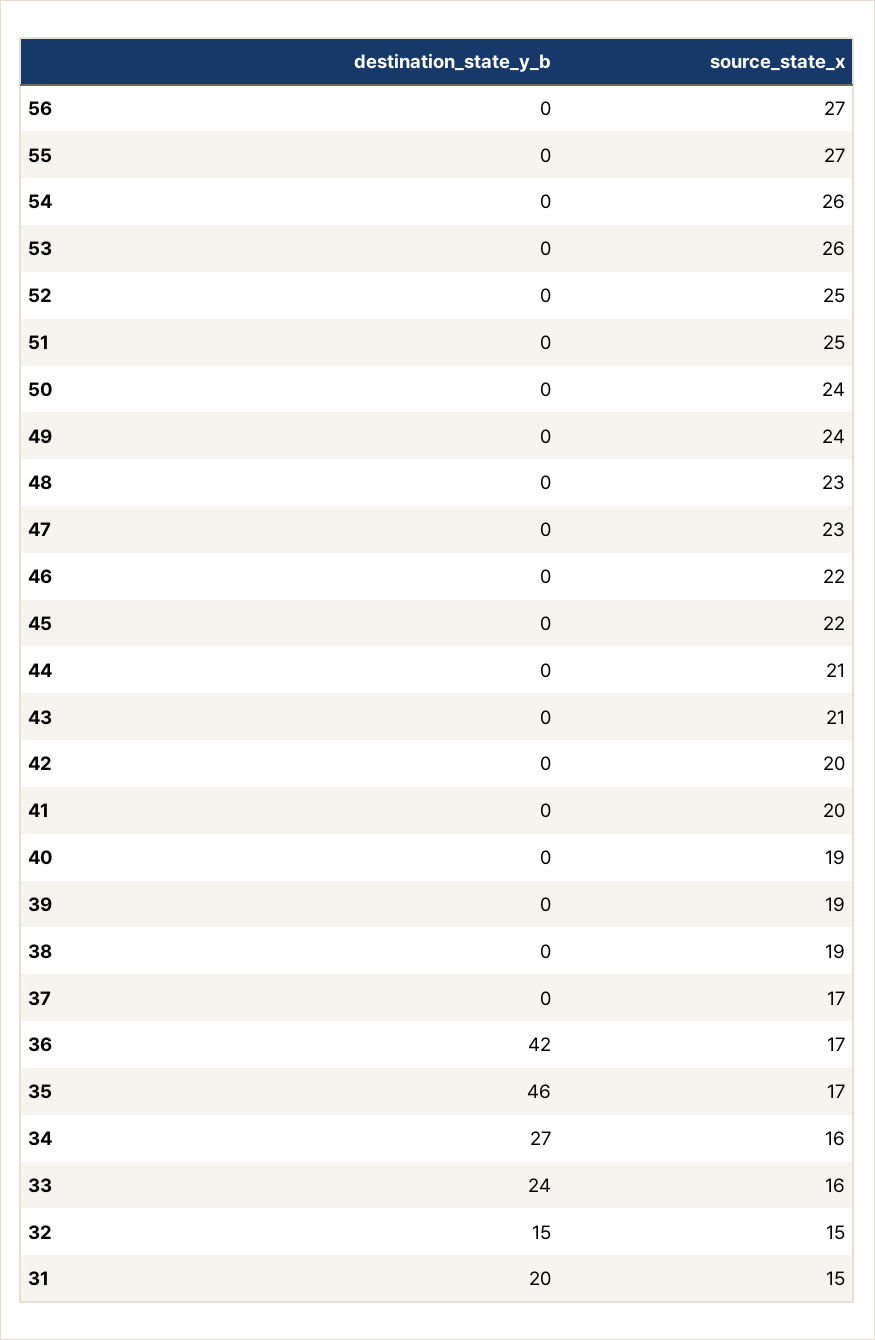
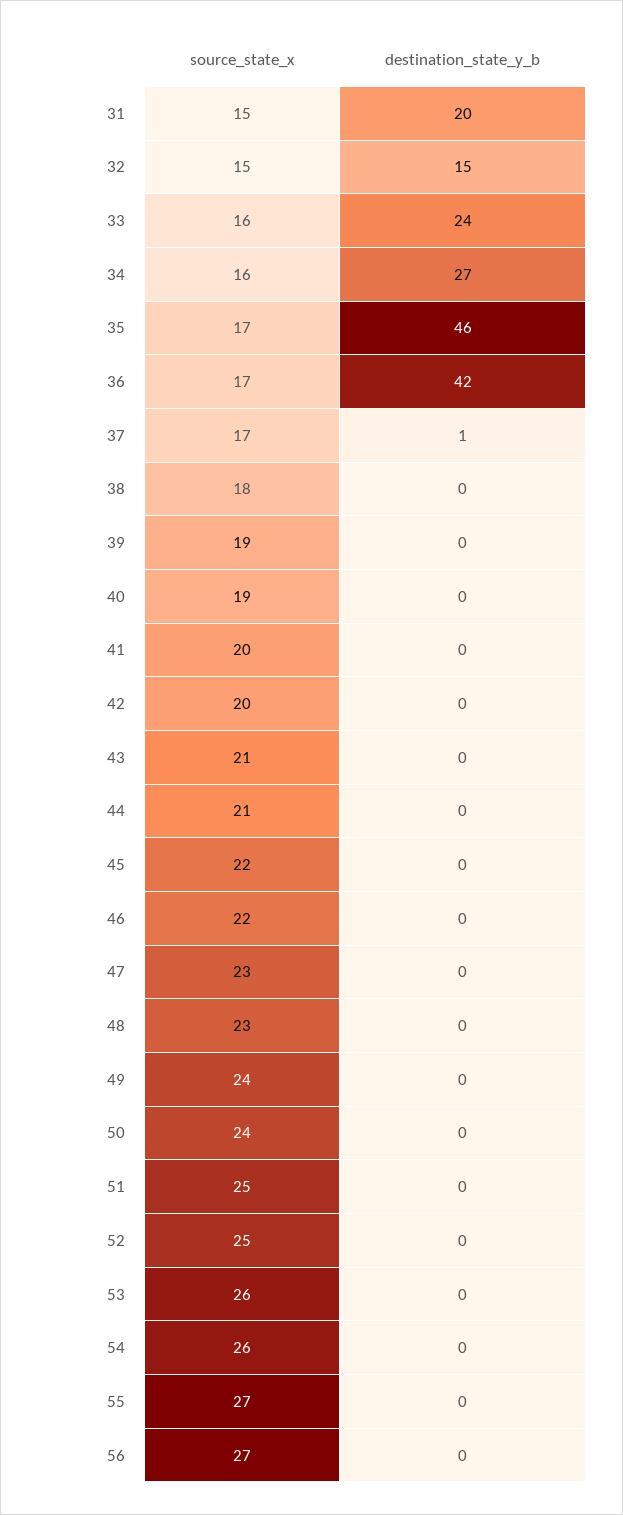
source_state_x, 38: 19 -> 18
destination_state_y_b, 37: 0 -> 1

